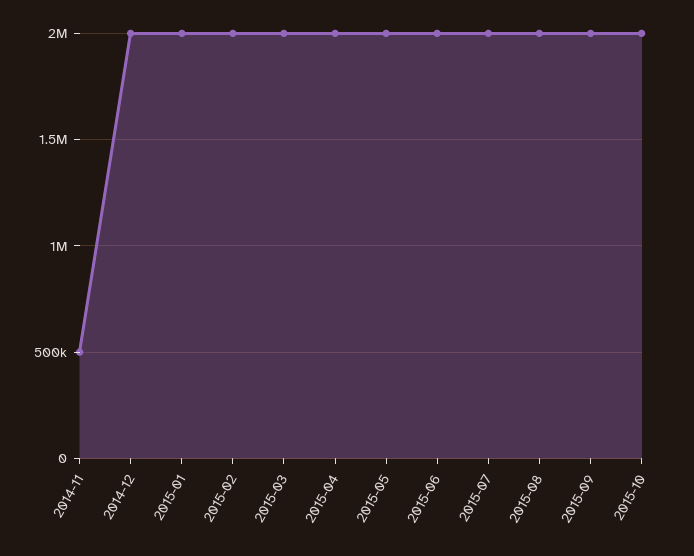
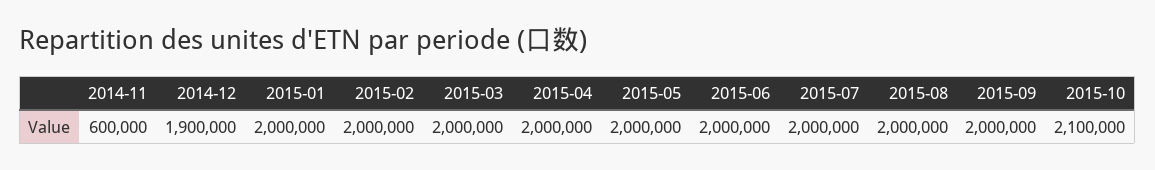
2014-11: 500000 -> 600000
2014-12: 2000000 -> 1900000
2015-10: 2000000 -> 2100000

